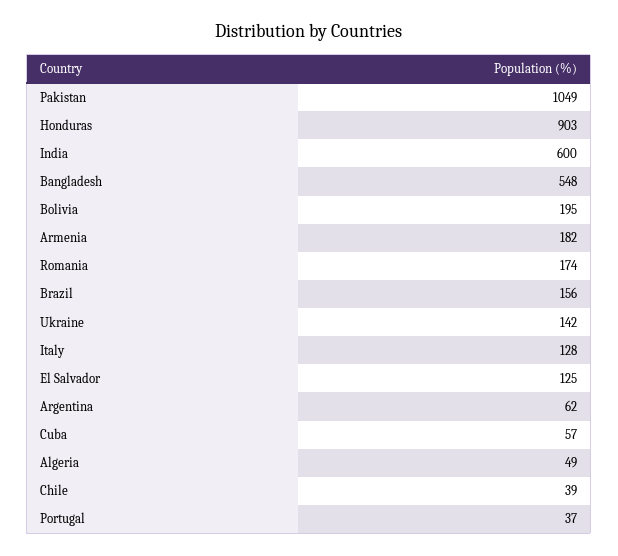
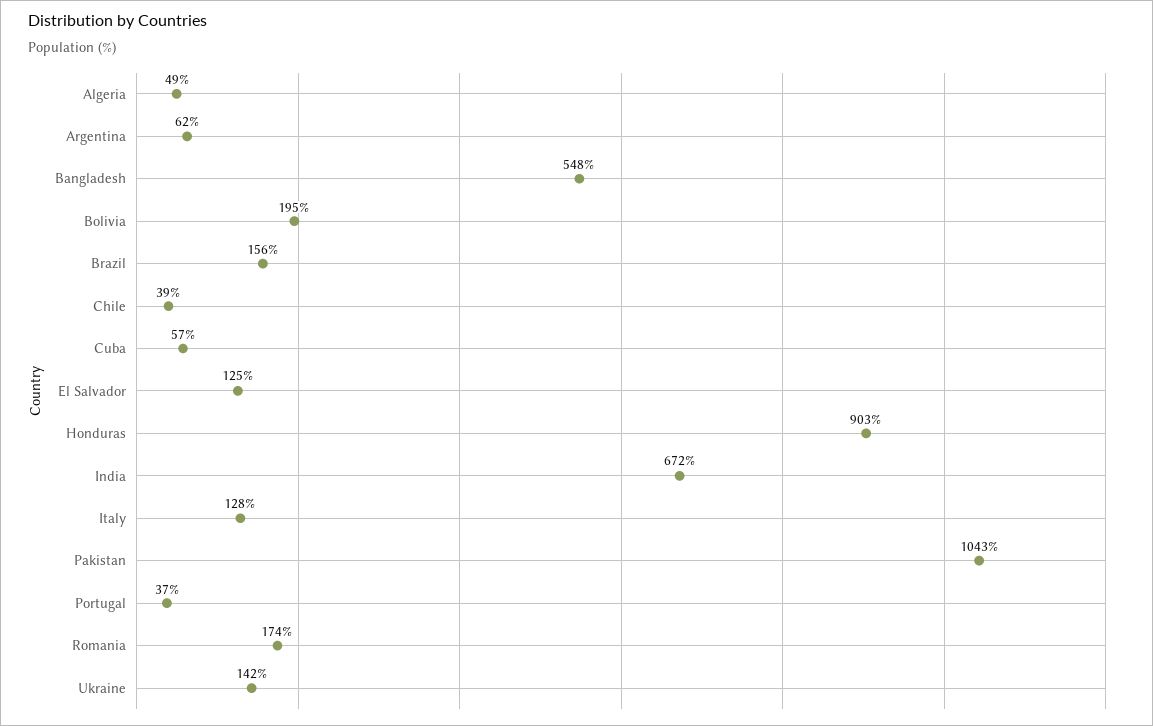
Pakistan: 1049 -> 1043
India: 600 -> 672
Armenia: 182 -> none

